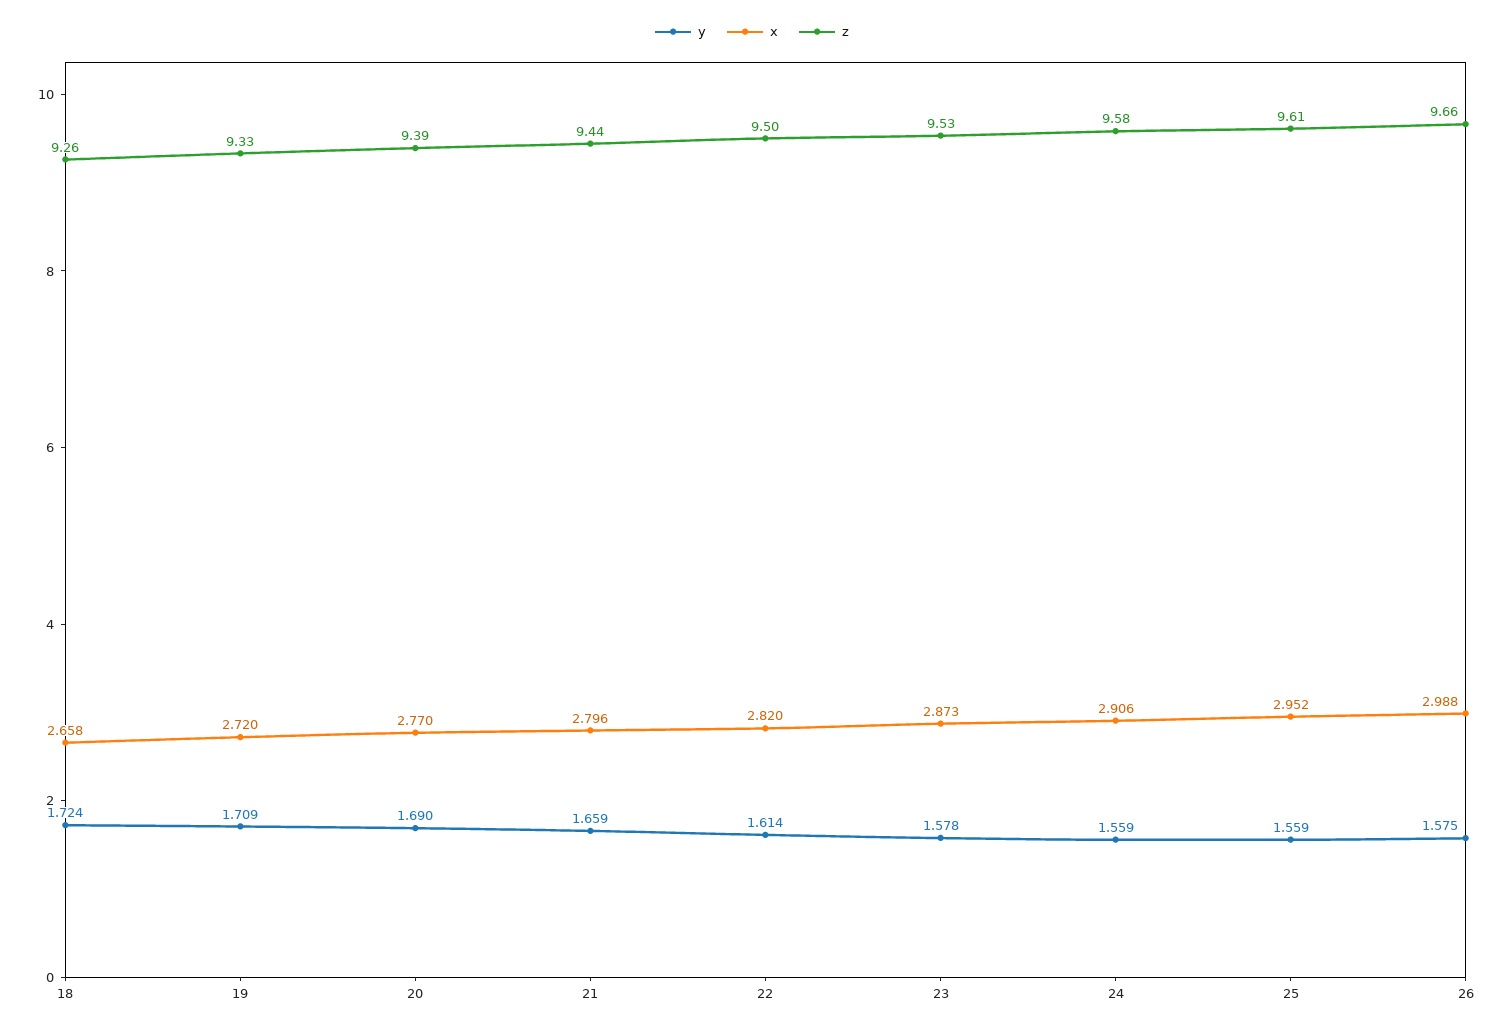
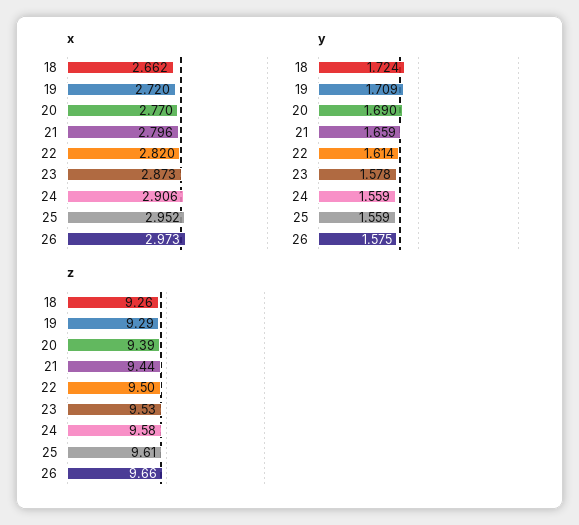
x, 18: 2.658 -> 2.662
z, 19: 9.33 -> 9.29
x, 26: 2.988 -> 2.973

